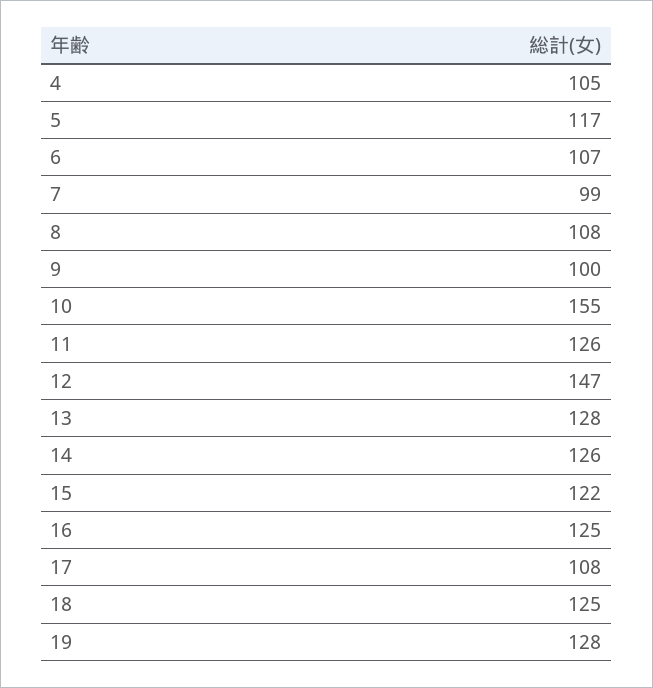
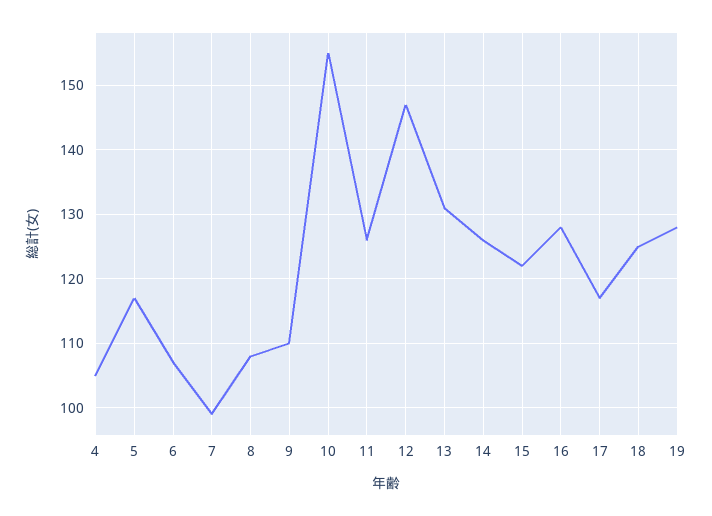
9: 100 -> 110
13: 128 -> 131
16: 125 -> 128
17: 108 -> 117

